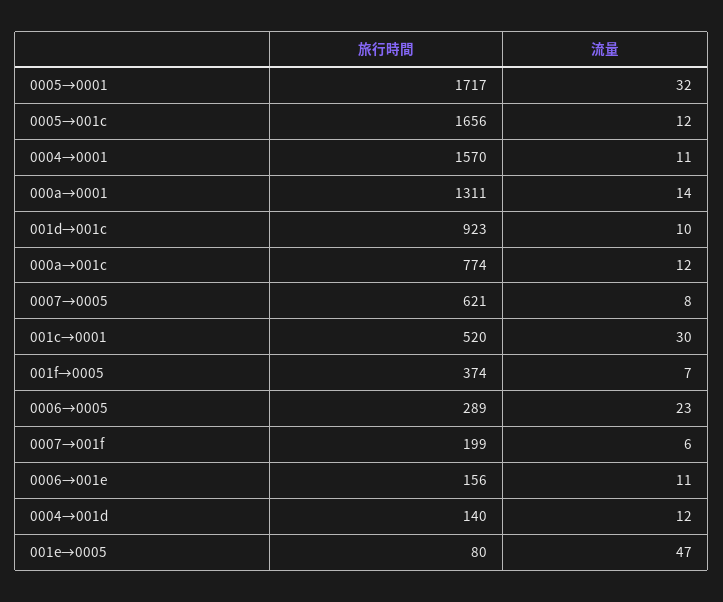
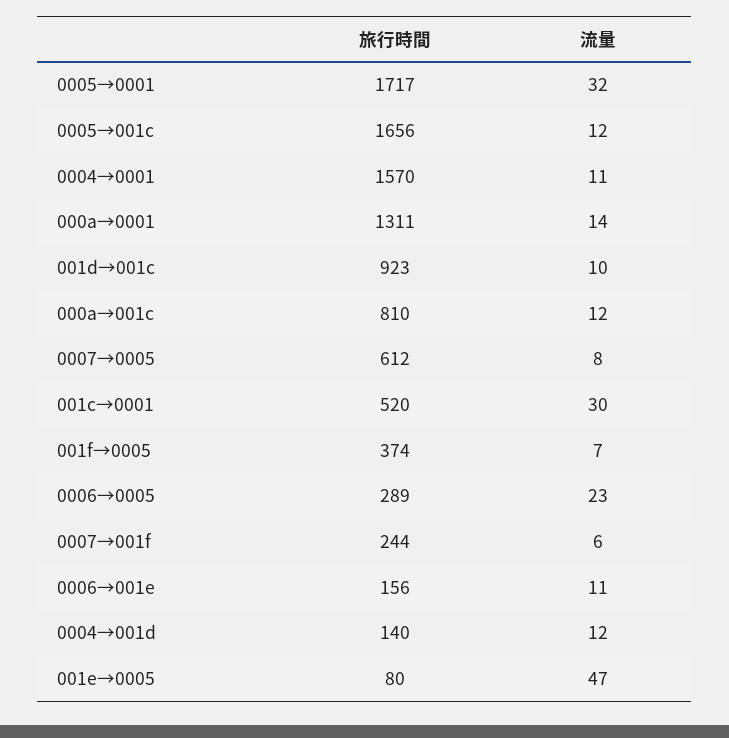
旅行時間, 000a→001c: 774 -> 810
旅行時間, 0007→0005: 621 -> 612
旅行時間, 0007→001f: 199 -> 244

